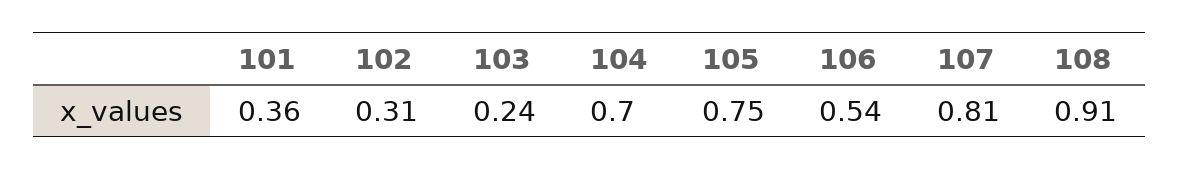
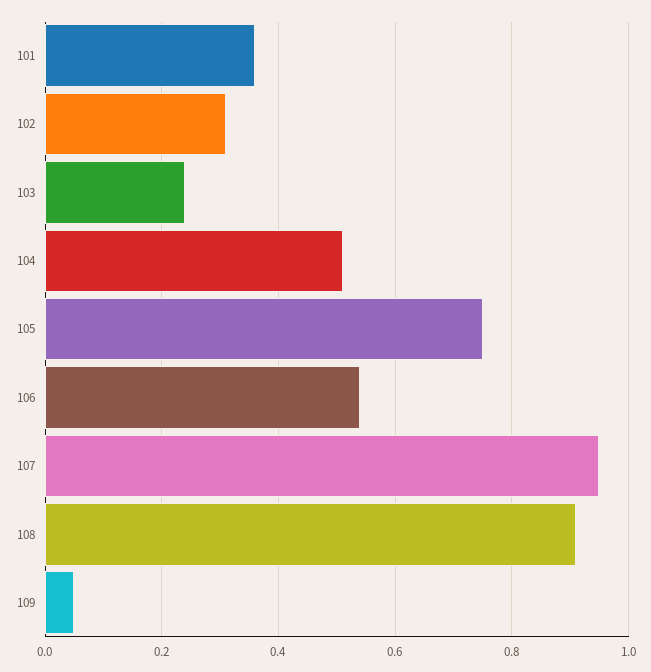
104: 0.7 -> 0.5
107: 0.81 -> 0.95
109: none -> 0.05

